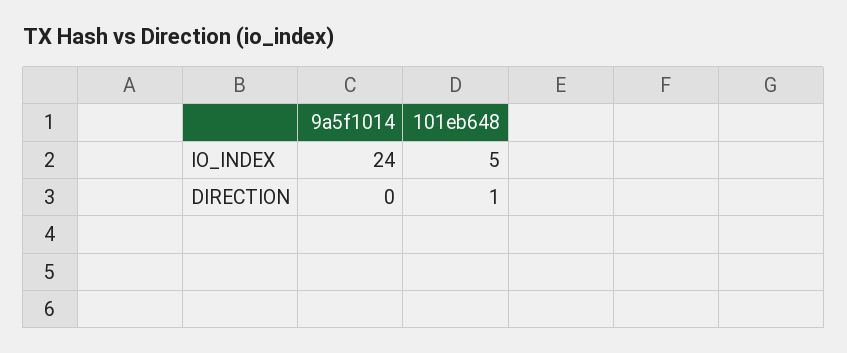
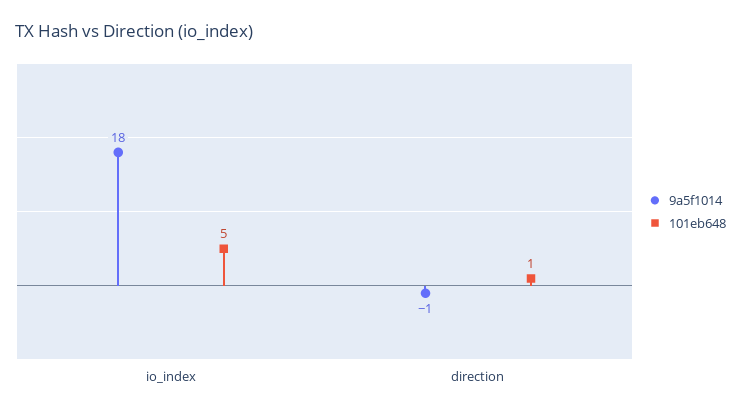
9a5f1014, IO_INDEX: 24 -> 18
9a5f1014, DIRECTION: 0 -> -1

